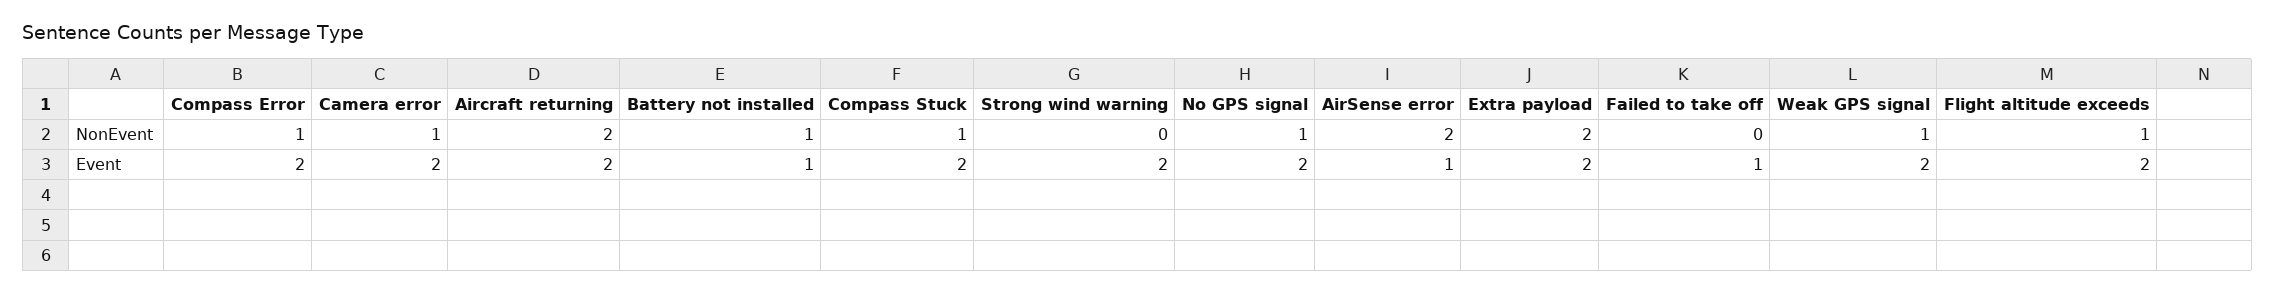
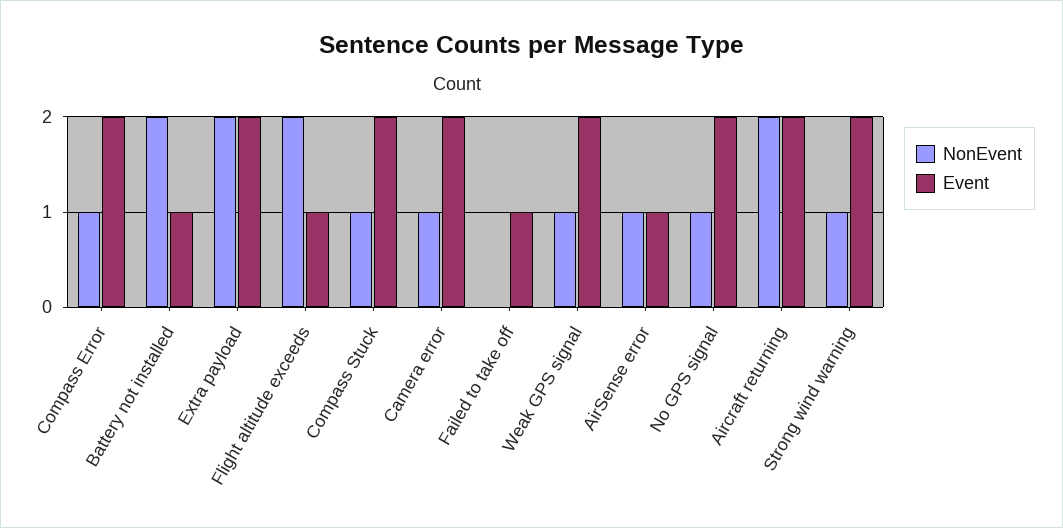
NonEvent, Battery not installed: 1 -> 2
NonEvent, Strong wind warning: 0 -> 1
NonEvent, AirSense error: 2 -> 1
NonEvent, Flight altitude exceeds: 1 -> 2
Event, Flight altitude exceeds: 2 -> 1

